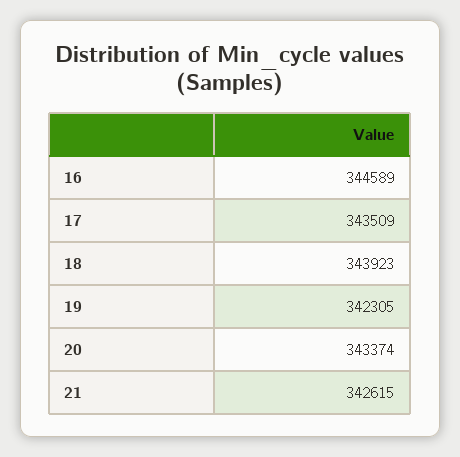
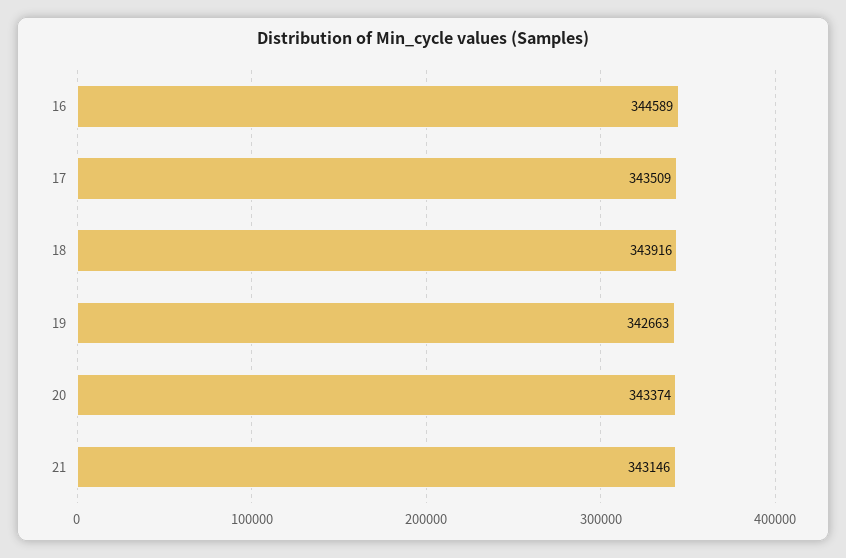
18: 343923 -> 343916
19: 342305 -> 342663
21: 342615 -> 343146

